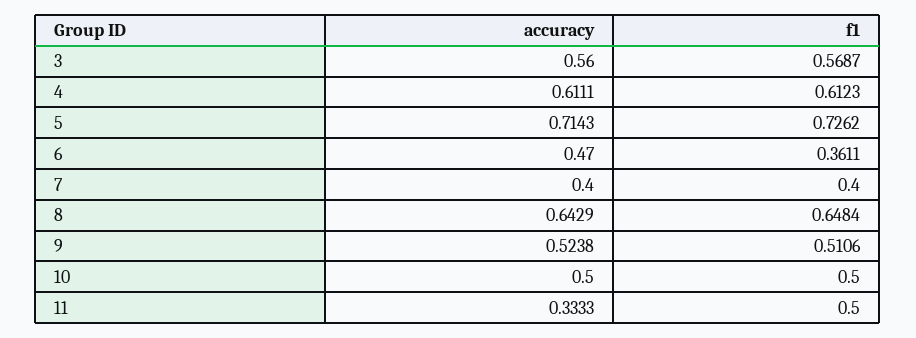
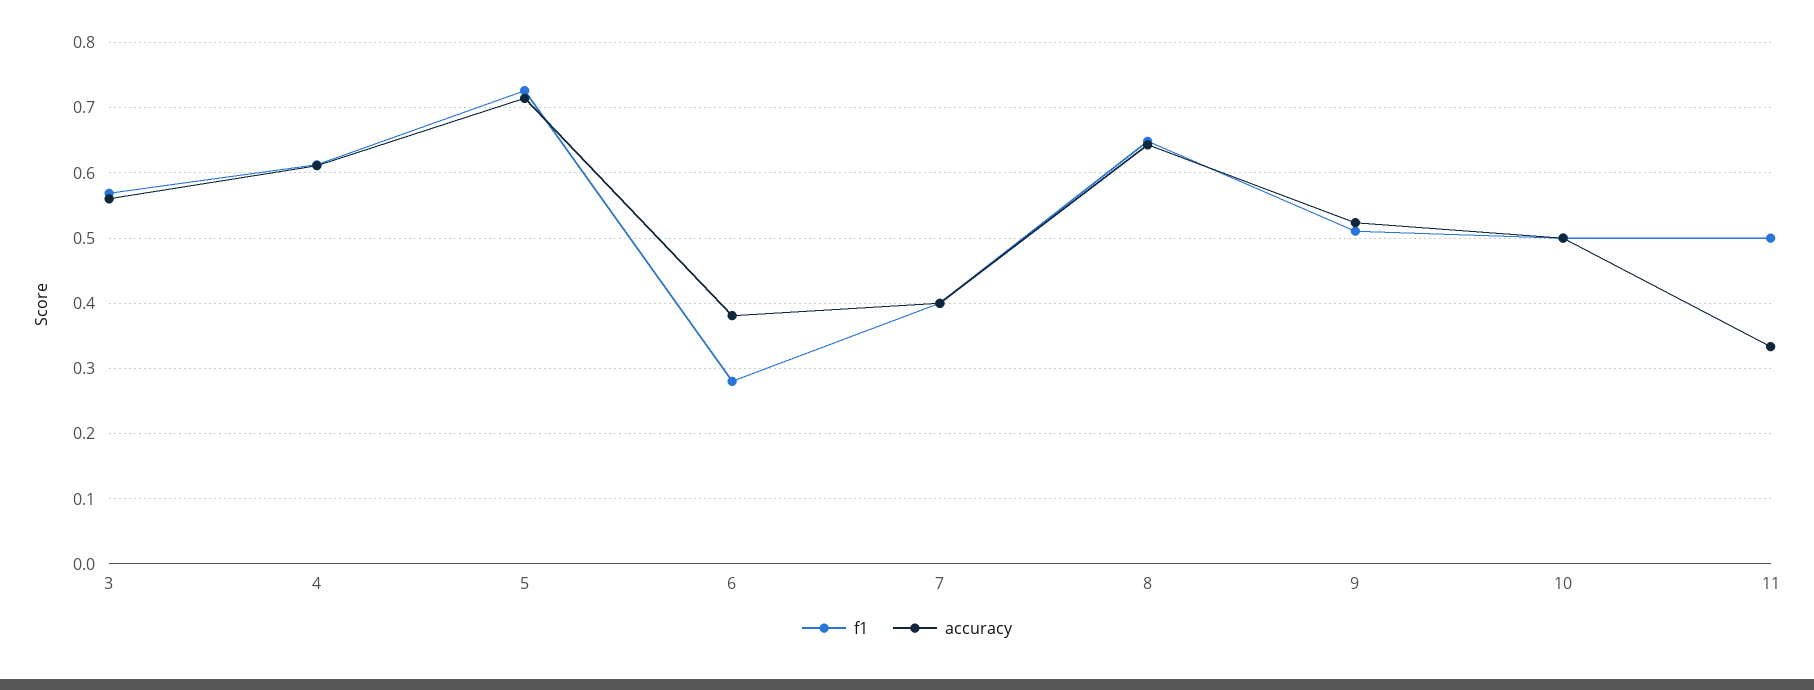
accuracy, 6: 0.47 -> 0.38
f1, 6: 0.3611 -> 0.28

